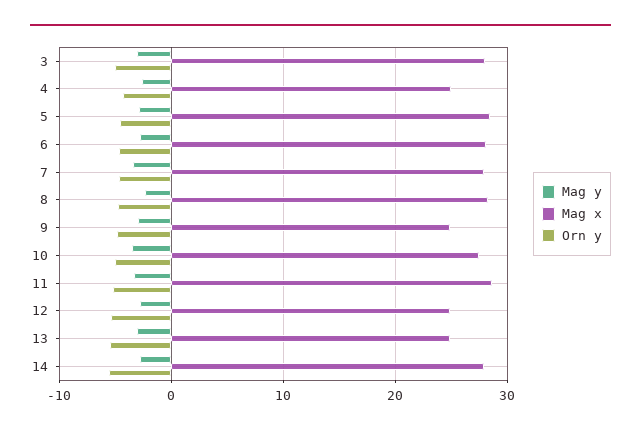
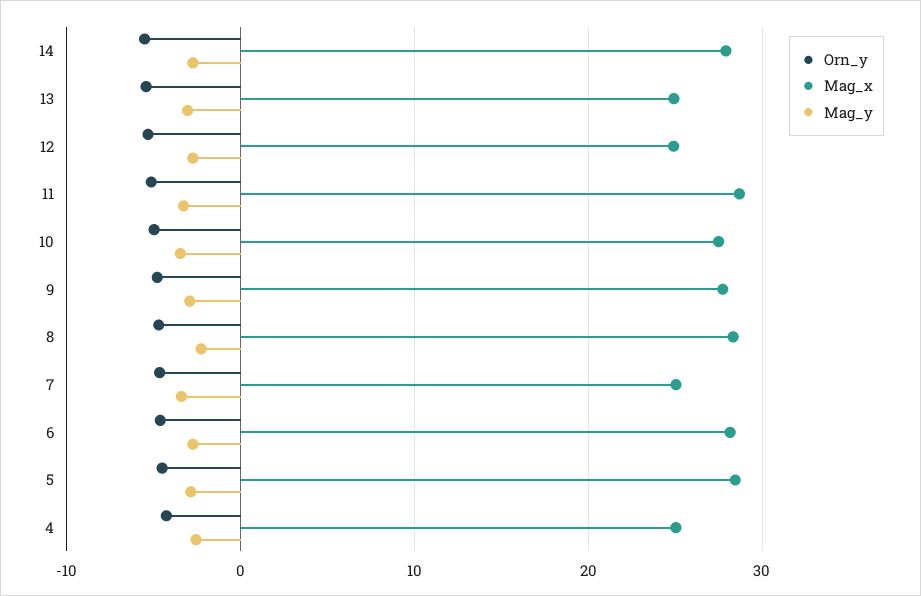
Mag y, 3: -3 -> none
Mag x, 3: 28 -> none
Orn y, 3: -5 -> none
Mag x, 7: 28 -> 25
Mag x, 9: 25 -> 28

